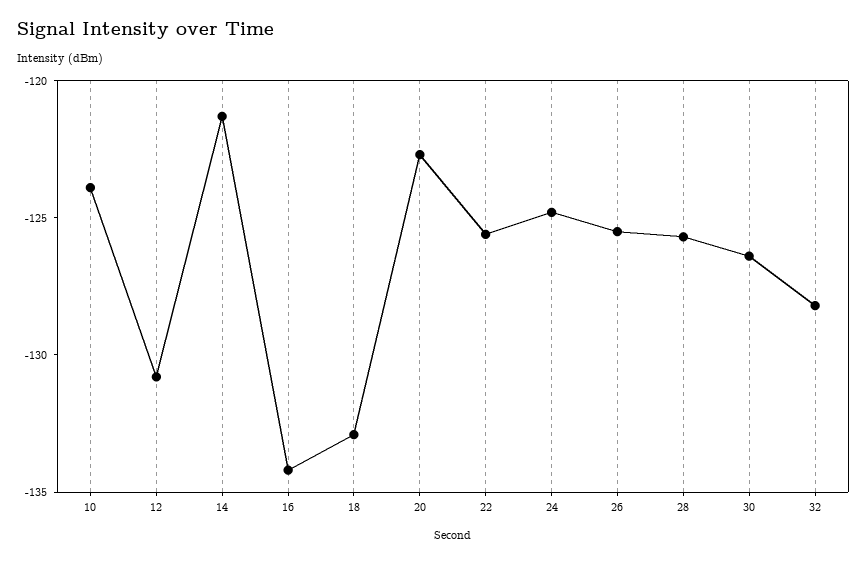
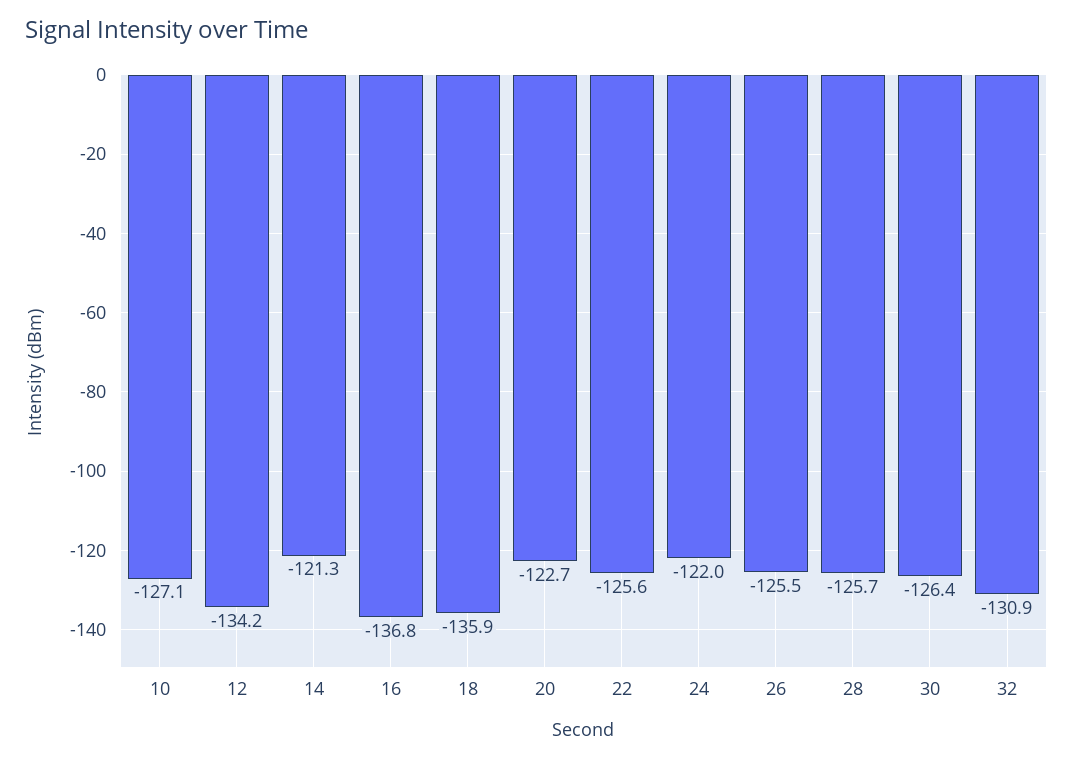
10: -124 -> -127.1
12: -131 -> -134.2
16: -134 -> -136.8
18: -133 -> -135.9
24: -125 -> -122
32: -128 -> -130.9

